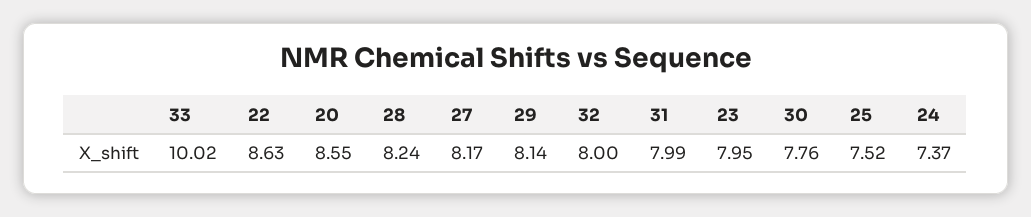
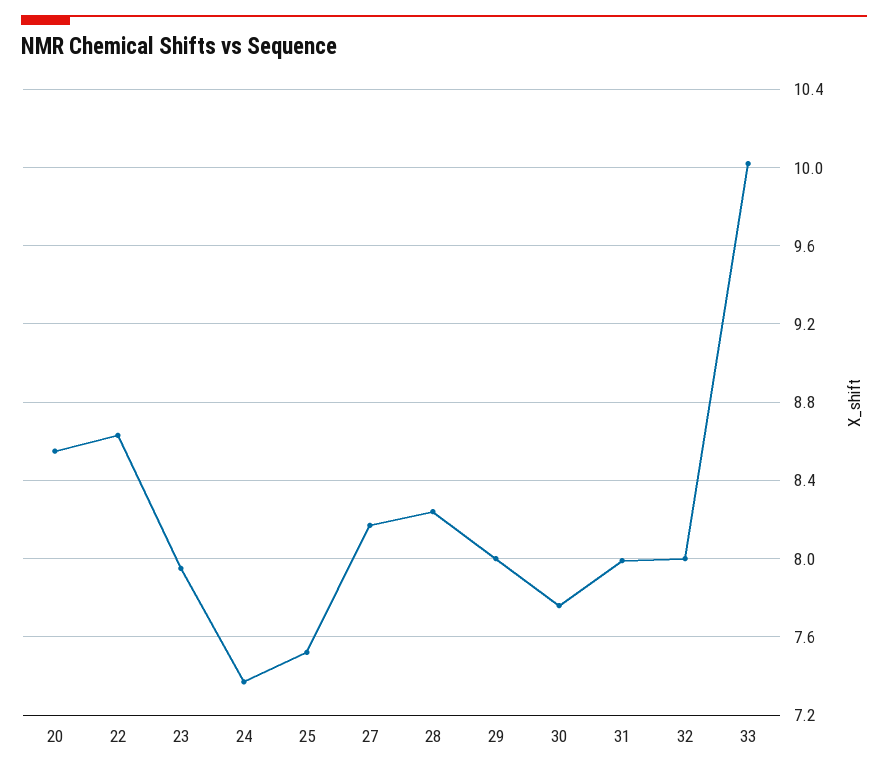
29: 8.14 -> 8

